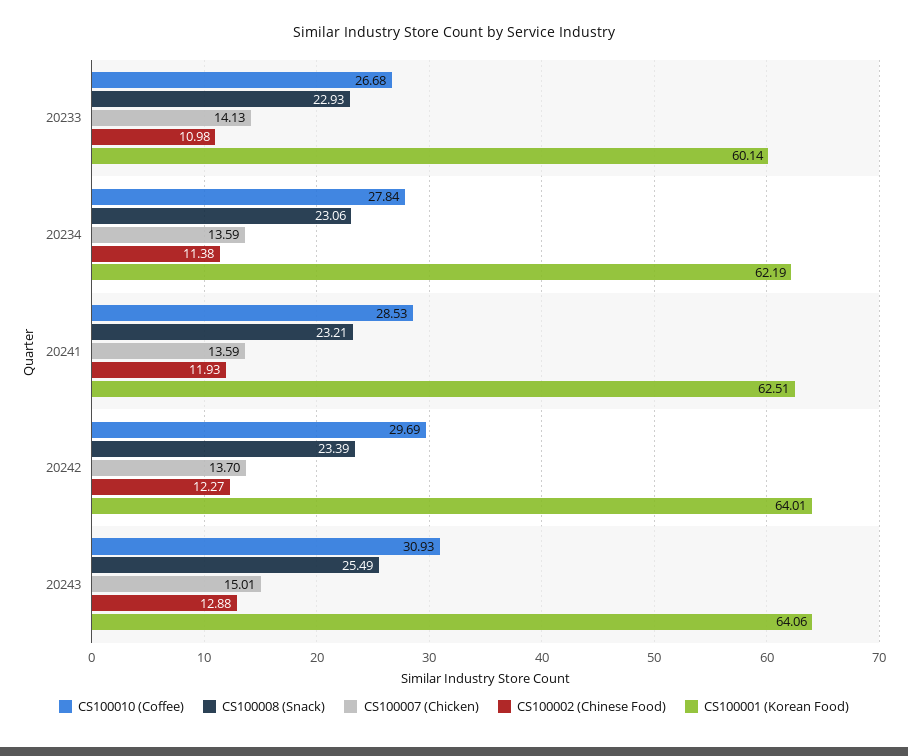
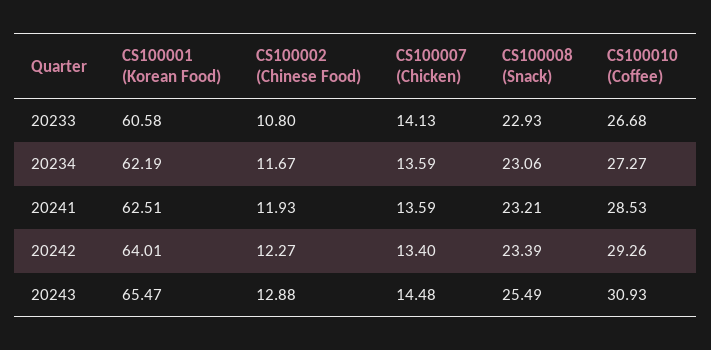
CS100002 (Chinese Food), 20233: 10.98 -> 10.8
CS100001 (Korean Food), 20233: 60.14 -> 60.58
CS100010 (Coffee), 20234: 27.84 -> 27.27
CS100002 (Chinese Food), 20234: 11.38 -> 11.67
CS100010 (Coffee), 20242: 29.69 -> 29.26
CS100007 (Chicken), 20242: 13.7 -> 13.4
CS100007 (Chicken), 20243: 15.01 -> 14.48
CS100001 (Korean Food), 20243: 64.06 -> 65.47

